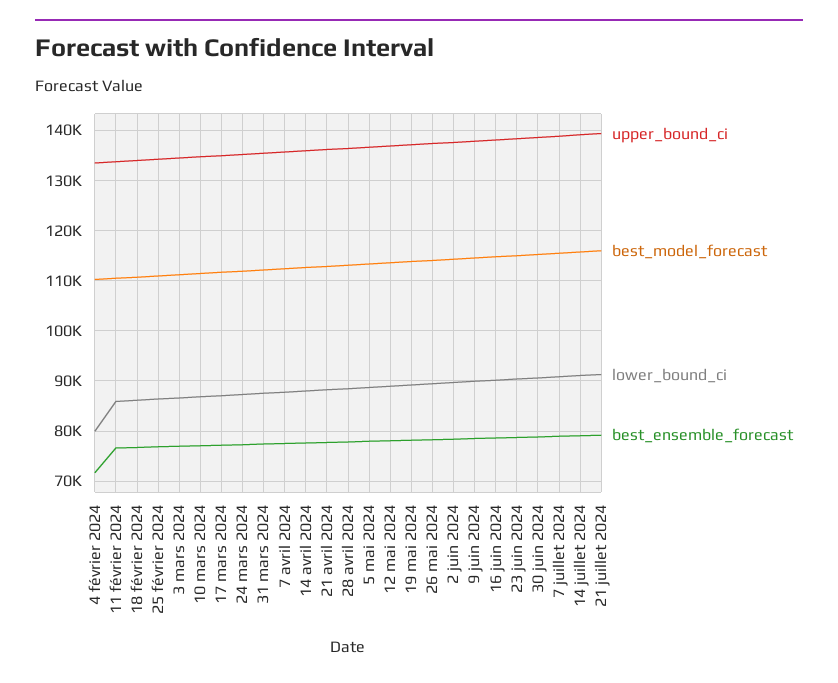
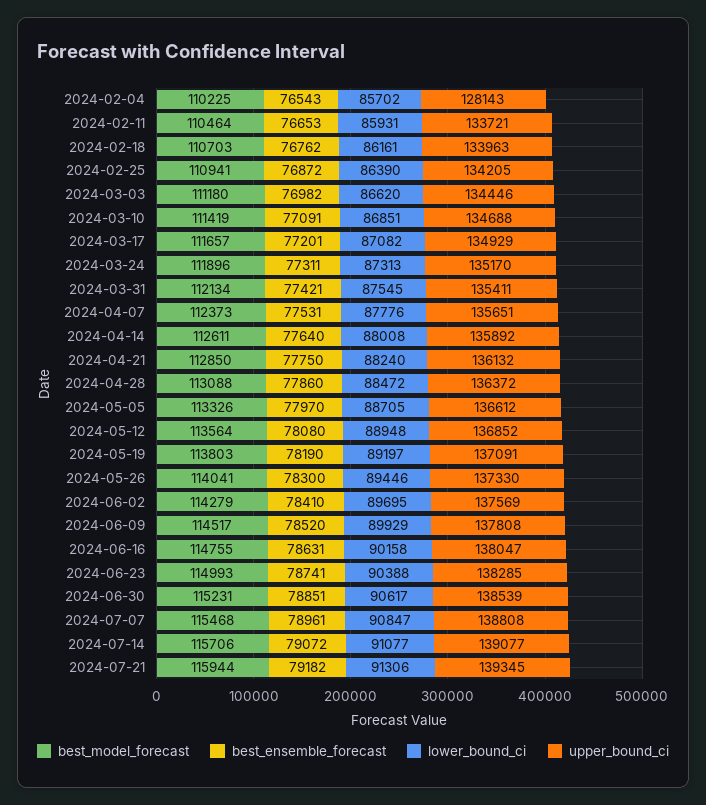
upper_bound_ci, 4 février 2024: 134000 -> 128143
lower_bound_ci, 4 février 2024: 80000 -> 85702
best_ensemble_forecast, 4 février 2024: 72000 -> 76543

